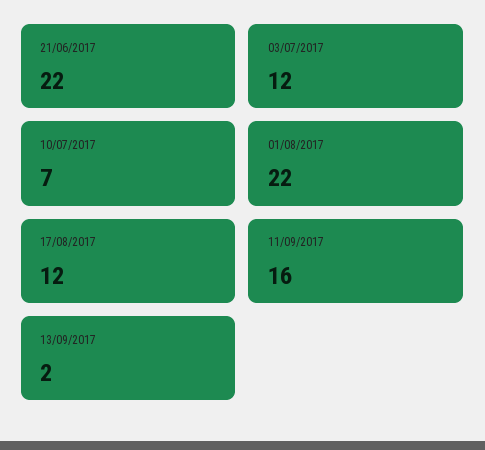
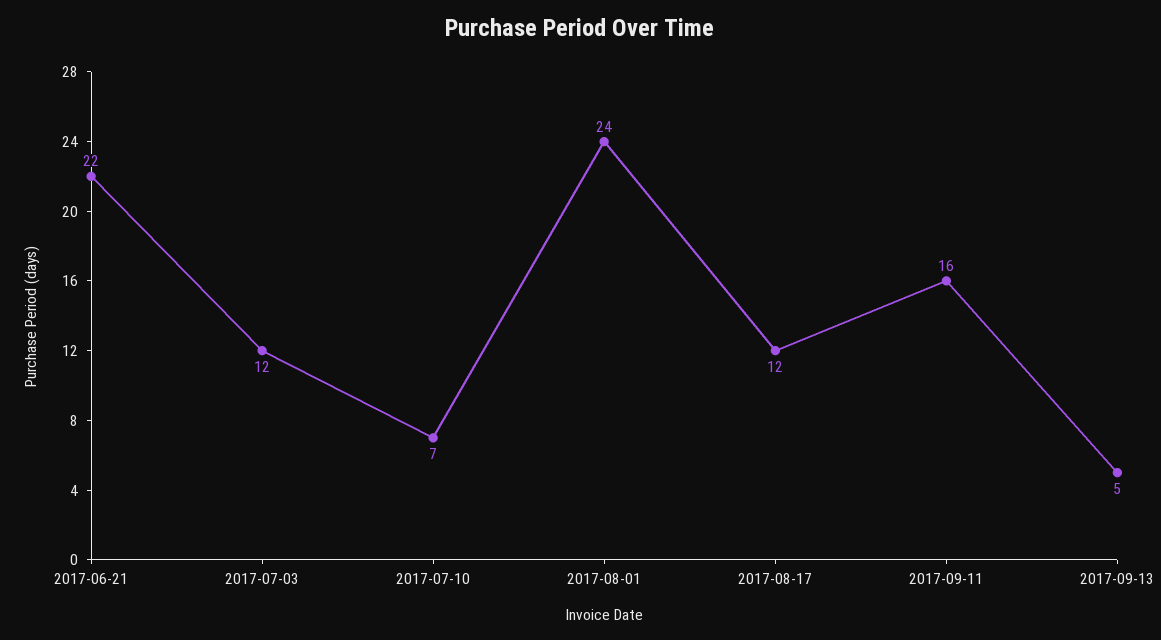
01/08/2017: 22 -> 24
13/09/2017: 2 -> 5

